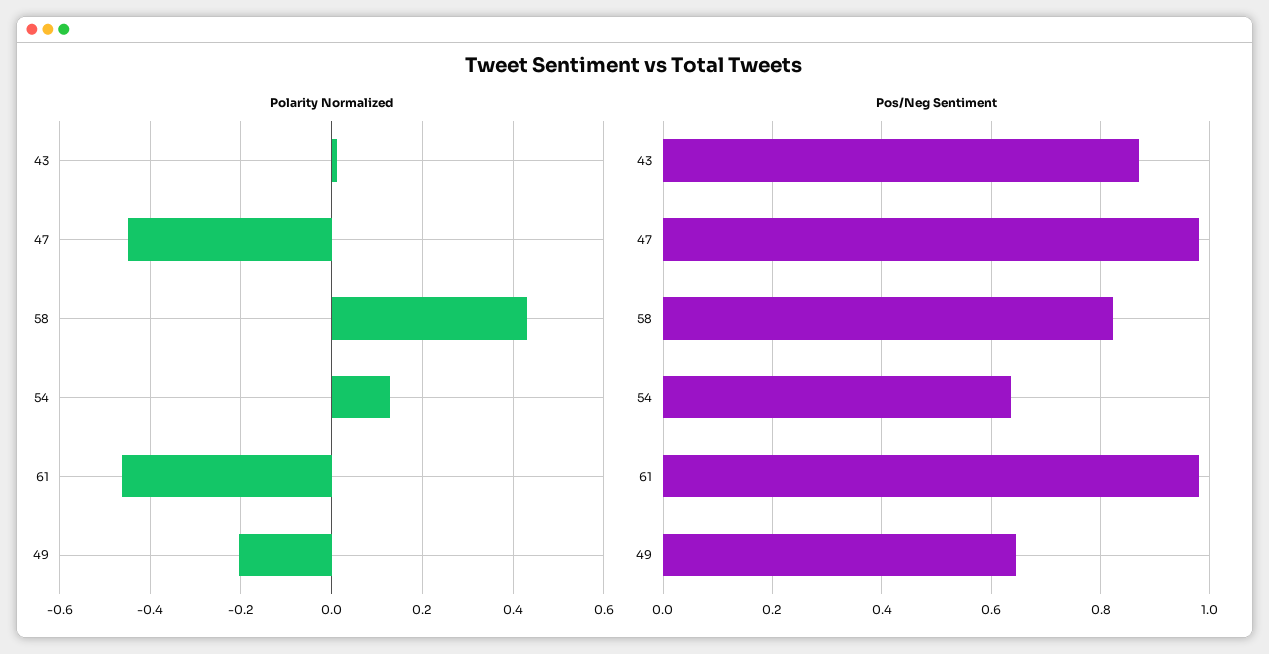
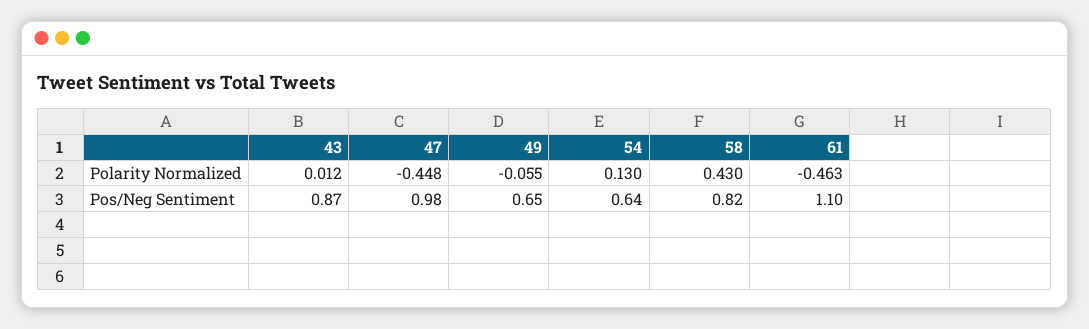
Polarity Normalized, 49: -0.2 -> -0.055
Pos/Neg Sentiment, 61: 0.98 -> 1.1

